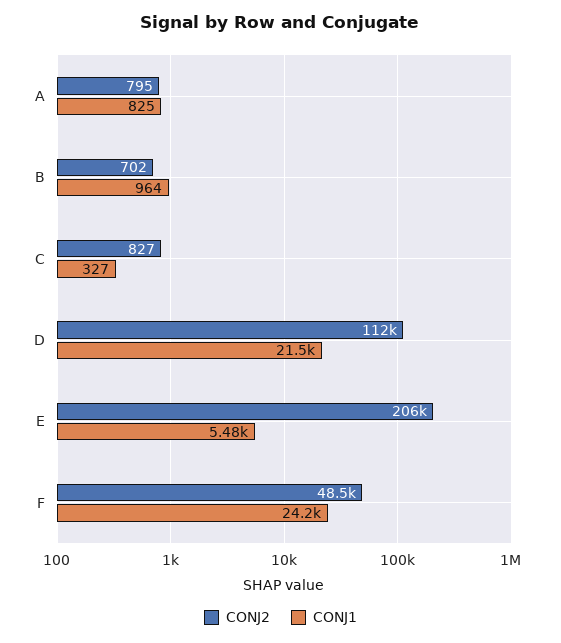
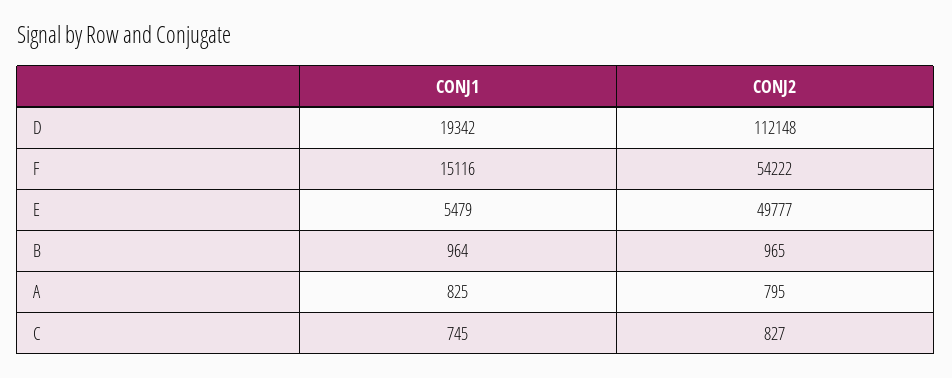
CONJ2, B: 702 -> 965
CONJ1, C: 327 -> 745
CONJ1, D: 21500 -> 19342
CONJ2, E: 206000 -> 49777
CONJ2, F: 48500 -> 54222
CONJ1, F: 24200 -> 15116

